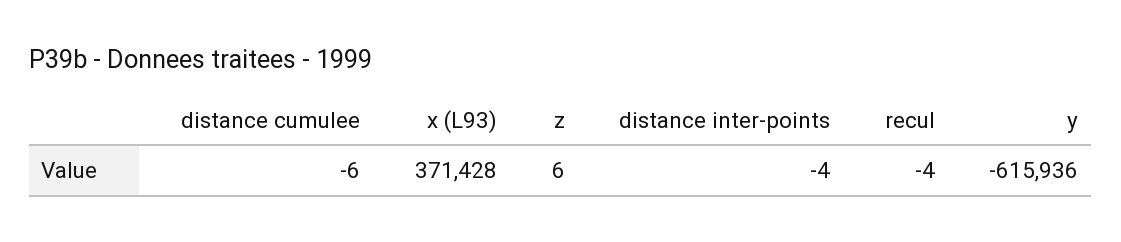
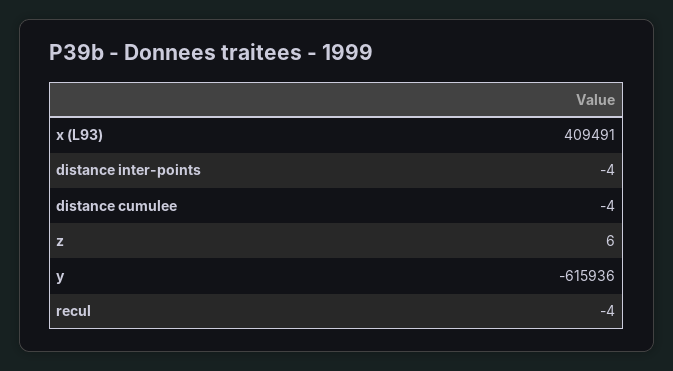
distance cumulee: -6 -> -4
x (L93): 371428 -> 409491

